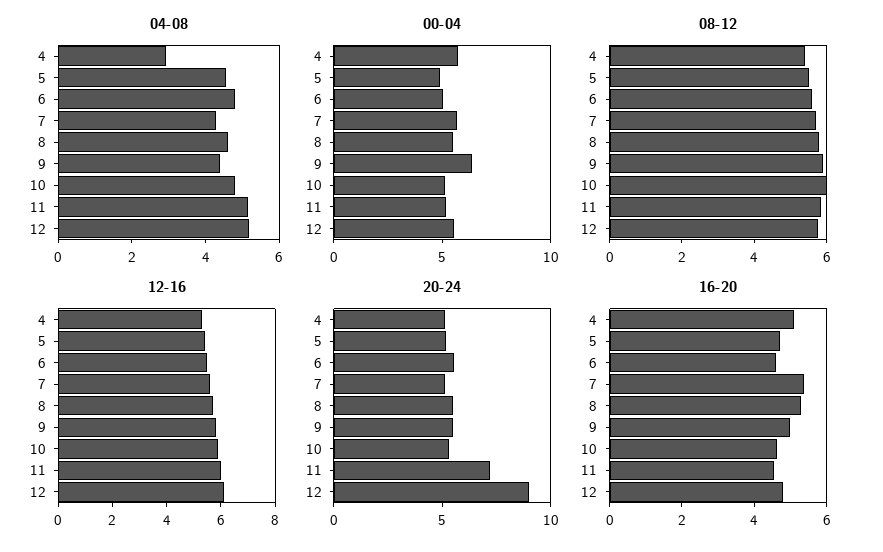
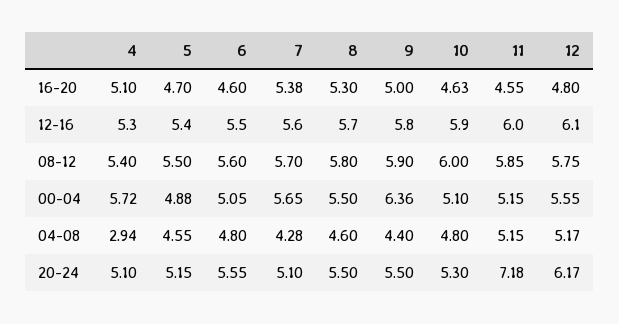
20-24, 12: 9 -> 6.17

